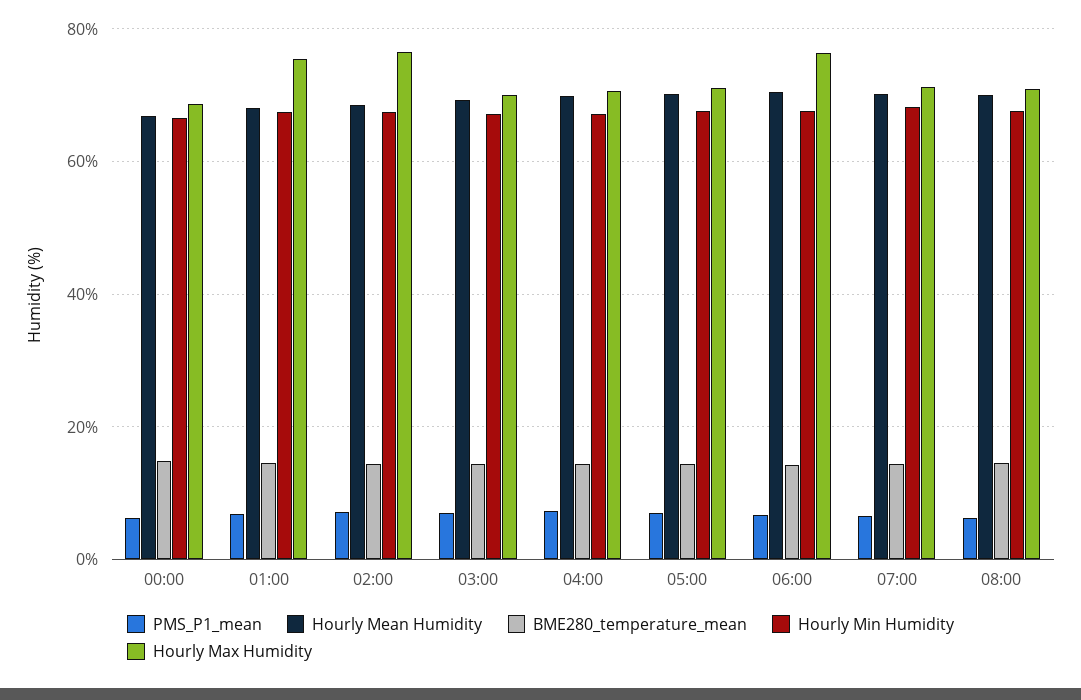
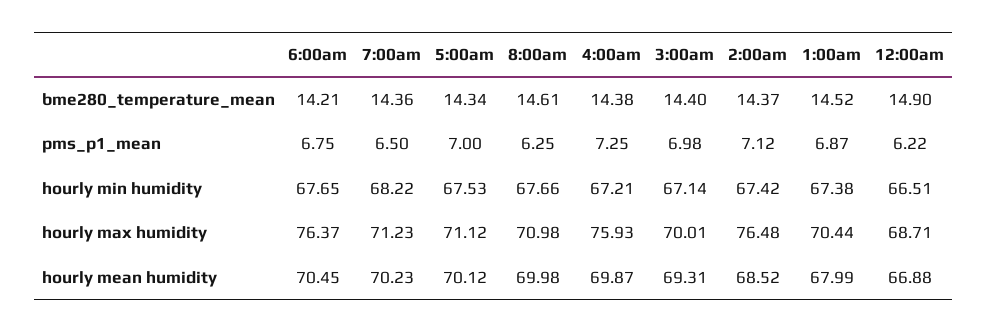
Hourly Max Humidity, 01:00: 76 -> 70.44
Hourly Max Humidity, 04:00: 70 -> 75.93

